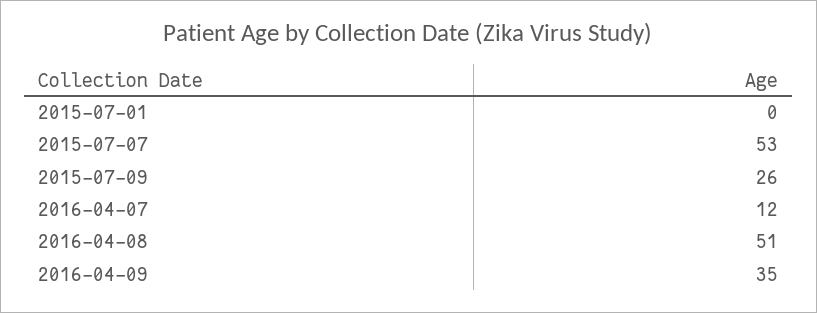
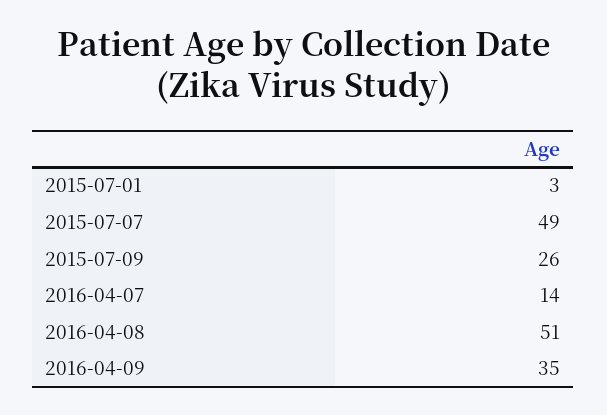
2015-07-01: 0 -> 3
2015-07-07: 53 -> 49
2016-04-07: 12 -> 14

